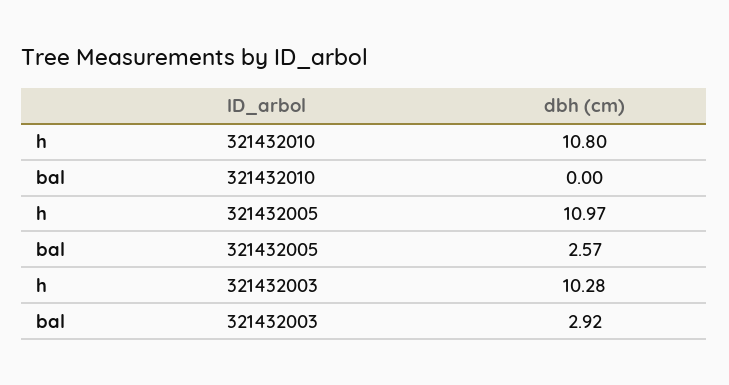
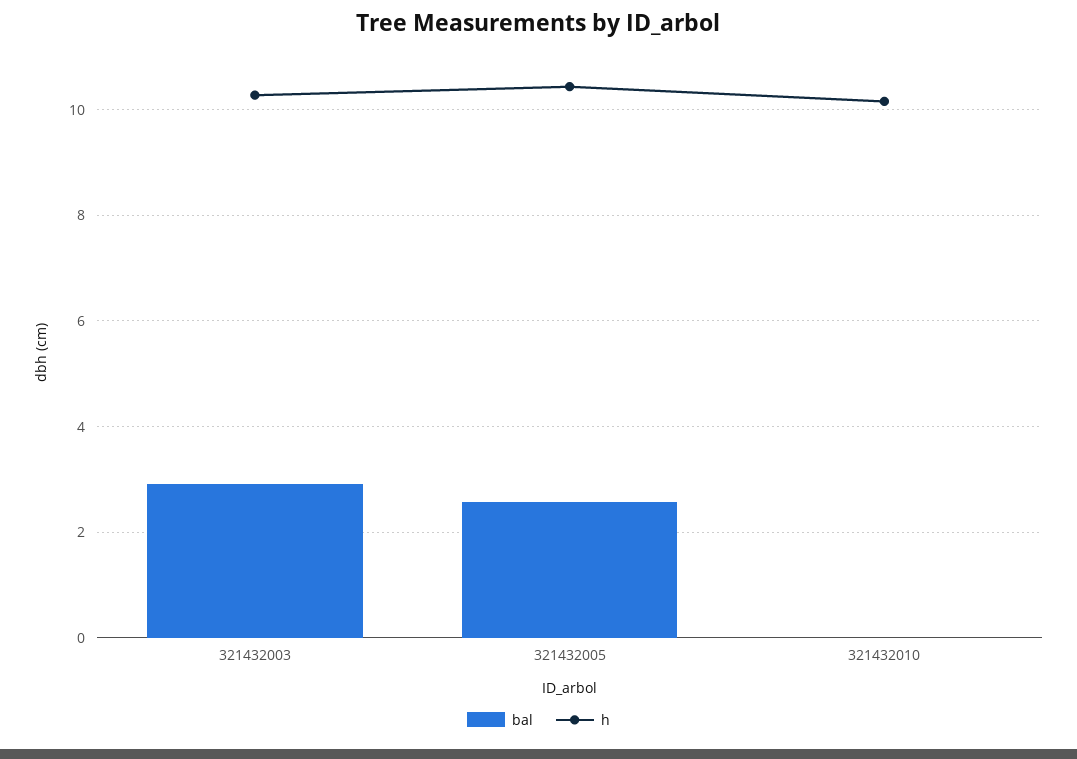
h, 321432010: 10.8 -> 10.2
h, 321432005: 10.97 -> 10.4

